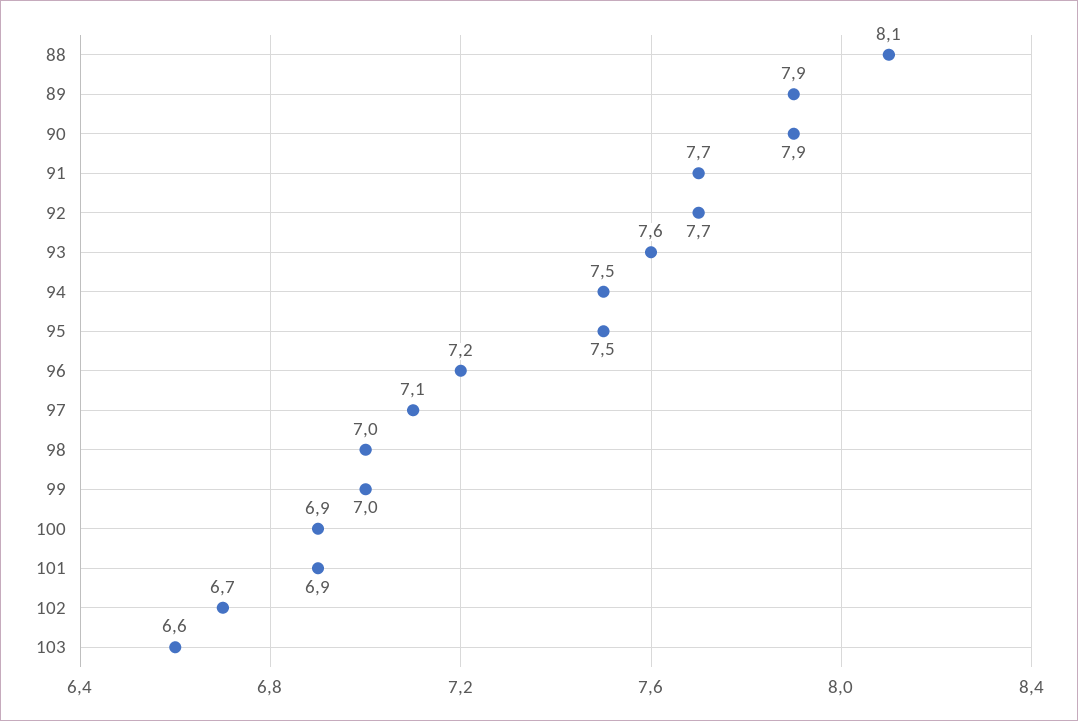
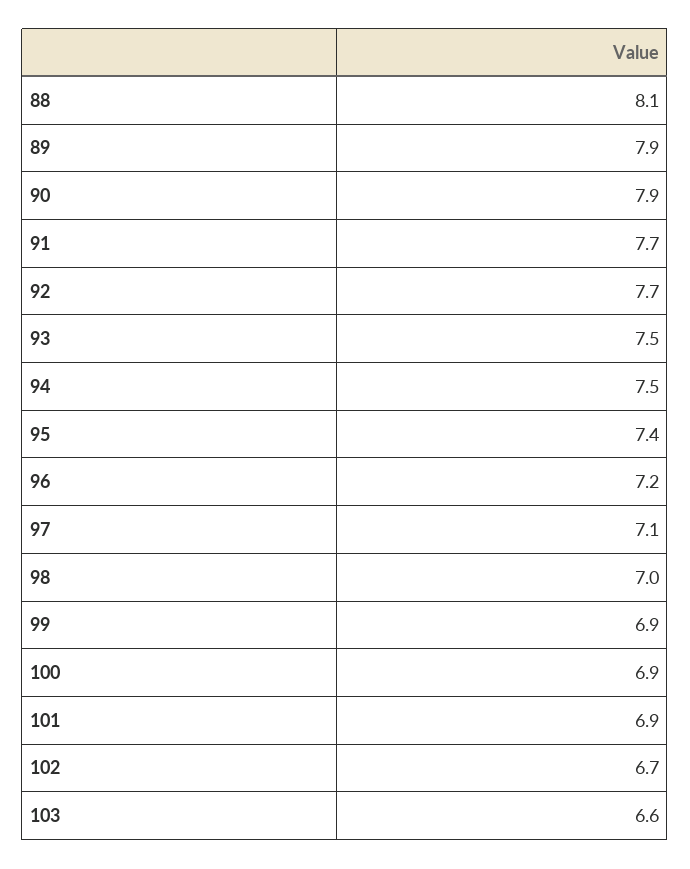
93: 7.6 -> 7.5
95: 7.5 -> 7.4
99: 7 -> 6.9

